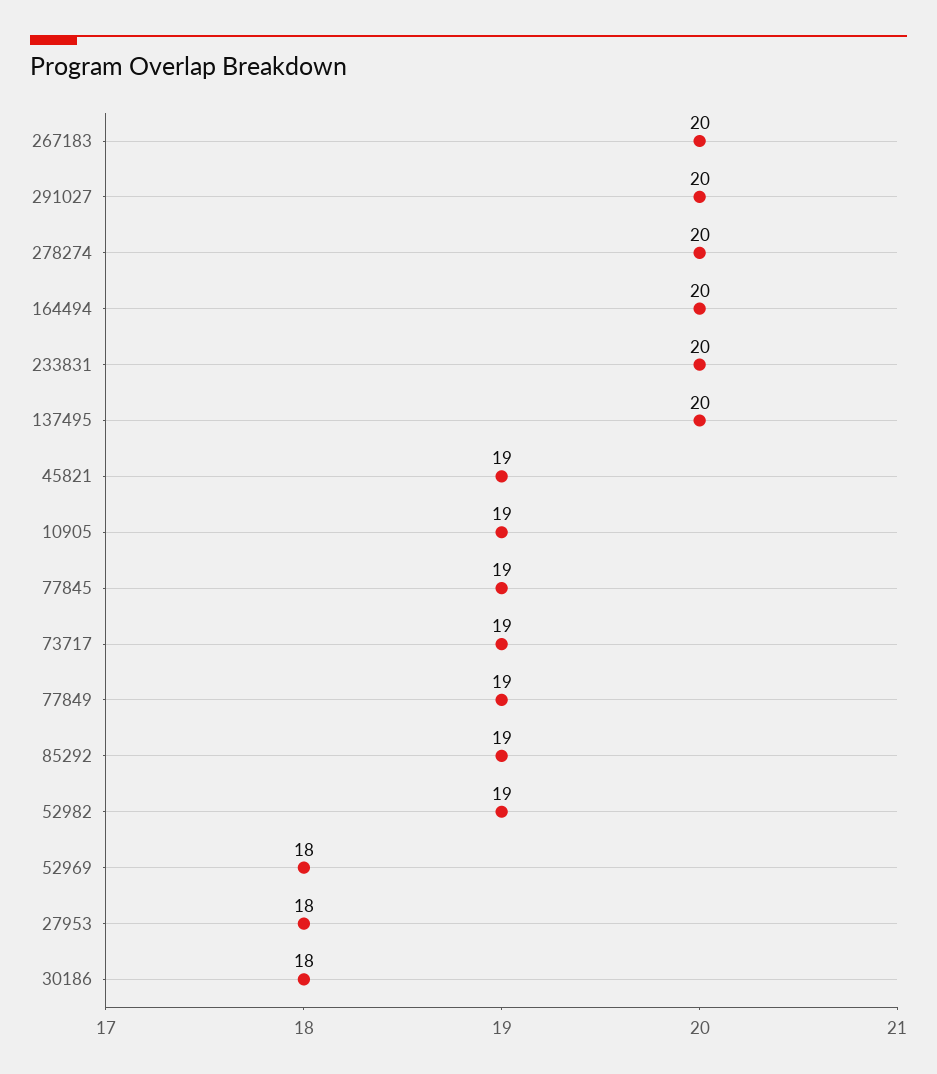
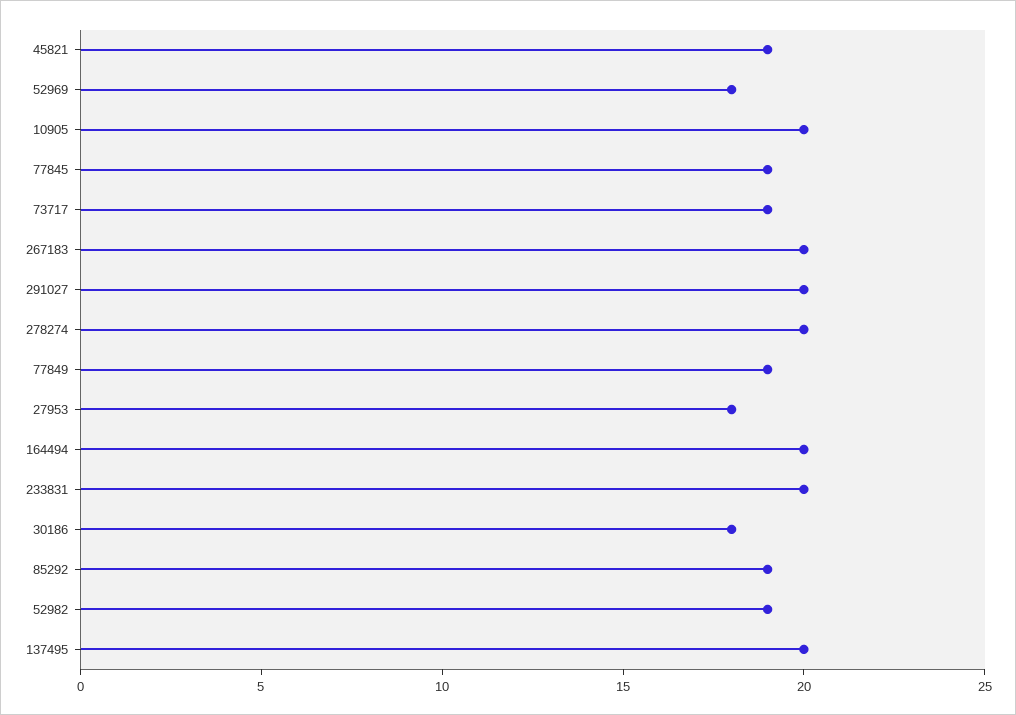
10905: 19 -> 20

